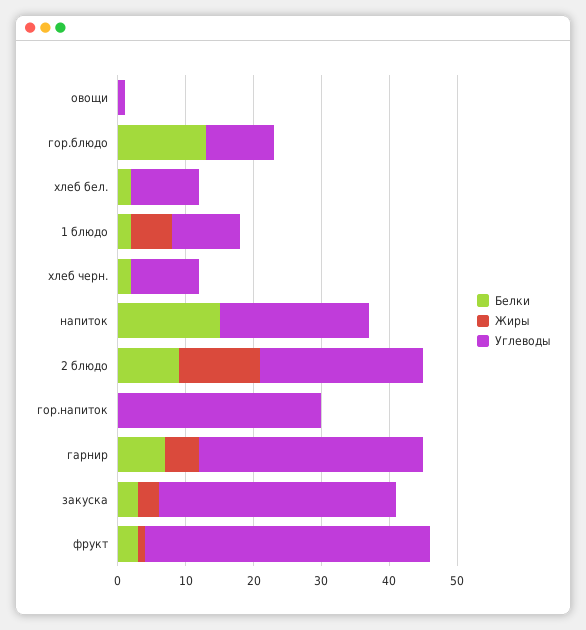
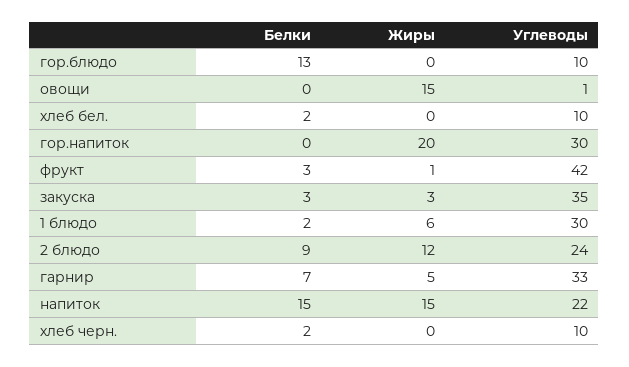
Жиры, овощи: 0 -> 15
Углеводы, 1 блюдо: 10 -> 30
Жиры, напиток: 0 -> 15
Жиры, гор.напиток: 0 -> 20

